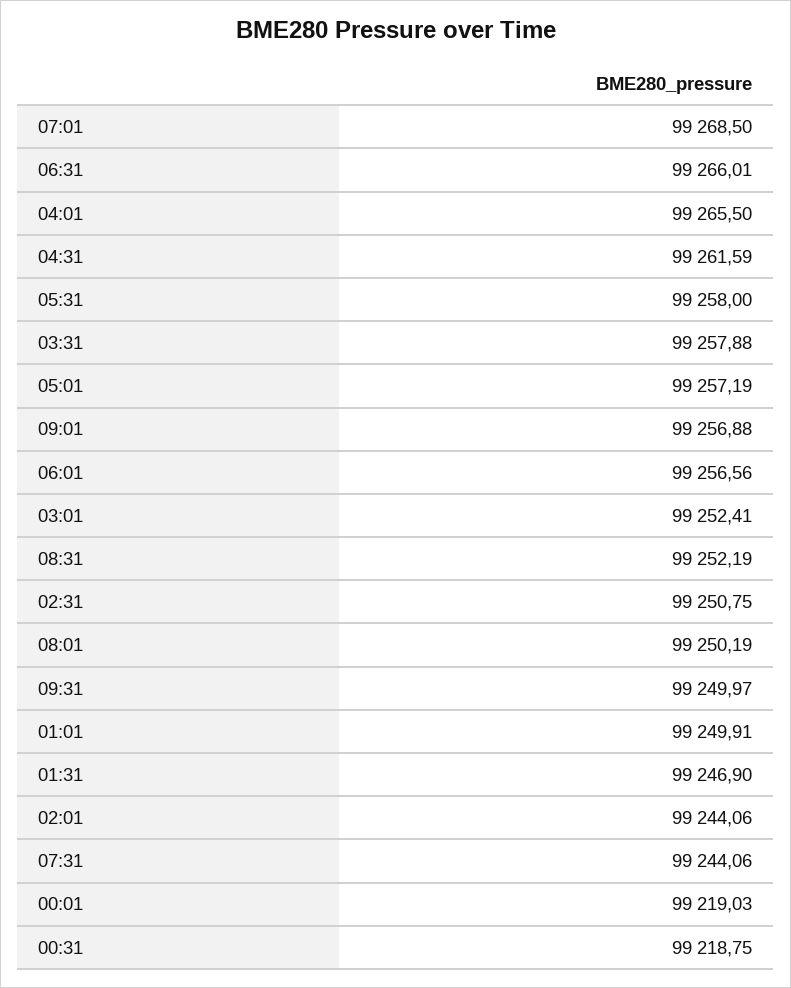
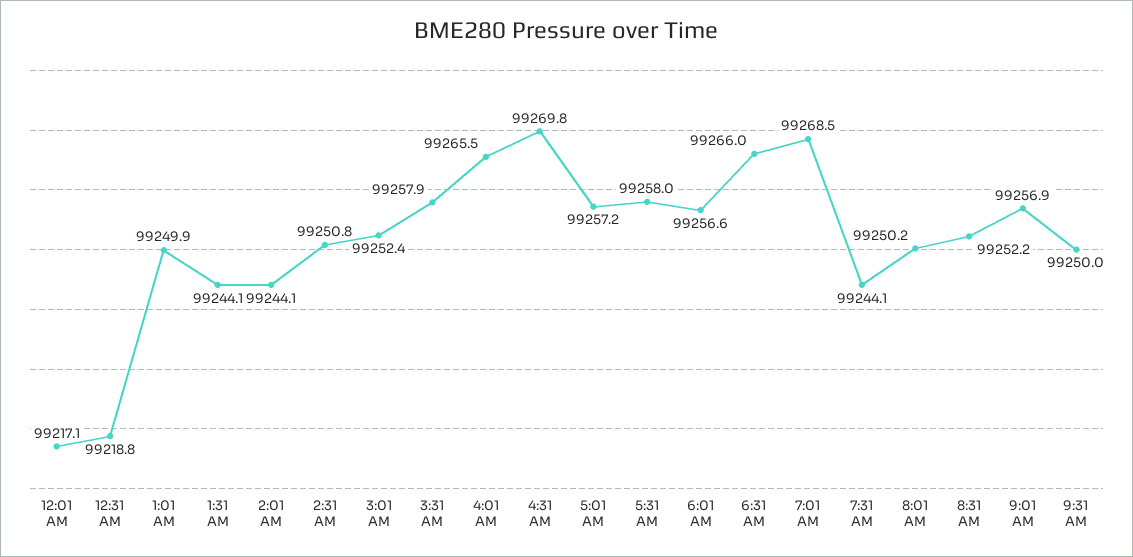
04:31: 99261.59 -> 99269.8
01:31: 99246.9 -> 99244.1
00:01: 99219.03 -> 99217.1

